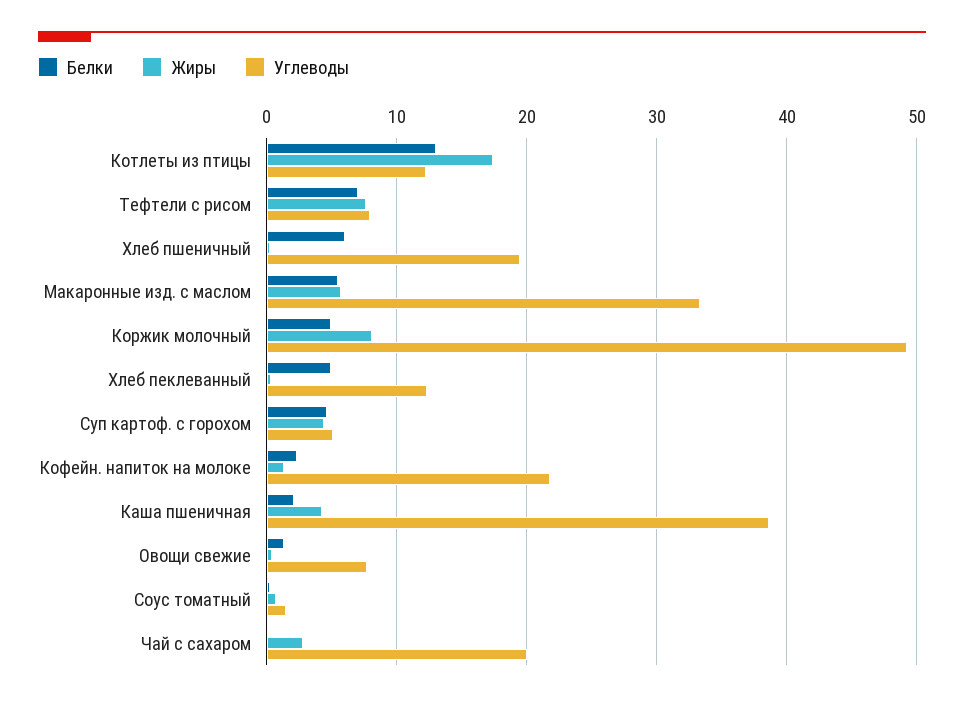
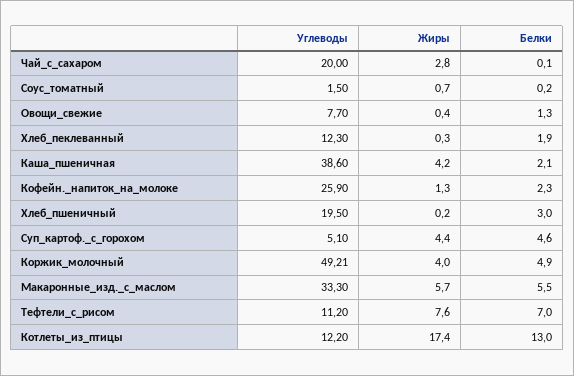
Углеводы, Тефтели с рисом: 8 -> 11.2
Белки, Хлеб пшеничный: 6 -> 3
Жиры, Коржик молочный: 8 -> 4
Белки, Хлеб пеклеванный: 5 -> 1.9
Углеводы, Кофейн. напиток на молоке: 22 -> 25.9

